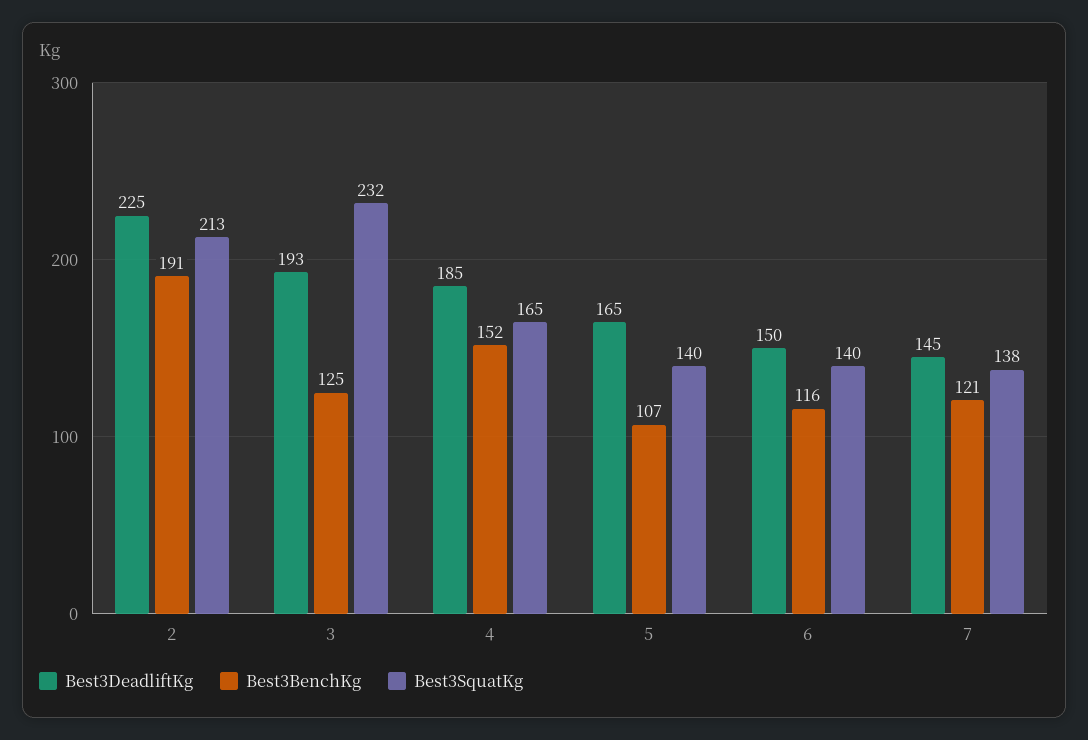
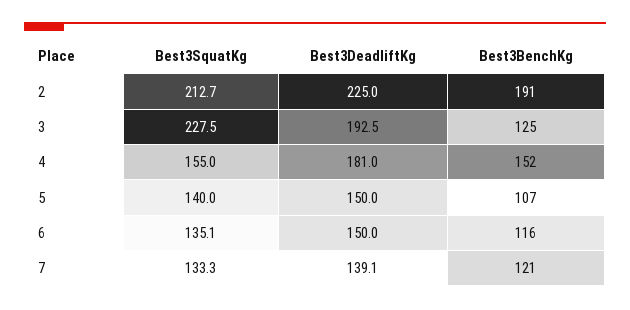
Best3SquatKg, 3: 232 -> 227.5
Best3DeadliftKg, 4: 185 -> 181
Best3SquatKg, 4: 165 -> 155
Best3DeadliftKg, 5: 165 -> 150
Best3SquatKg, 6: 140 -> 135.1
Best3DeadliftKg, 7: 145 -> 139.1
Best3SquatKg, 7: 138 -> 133.3

